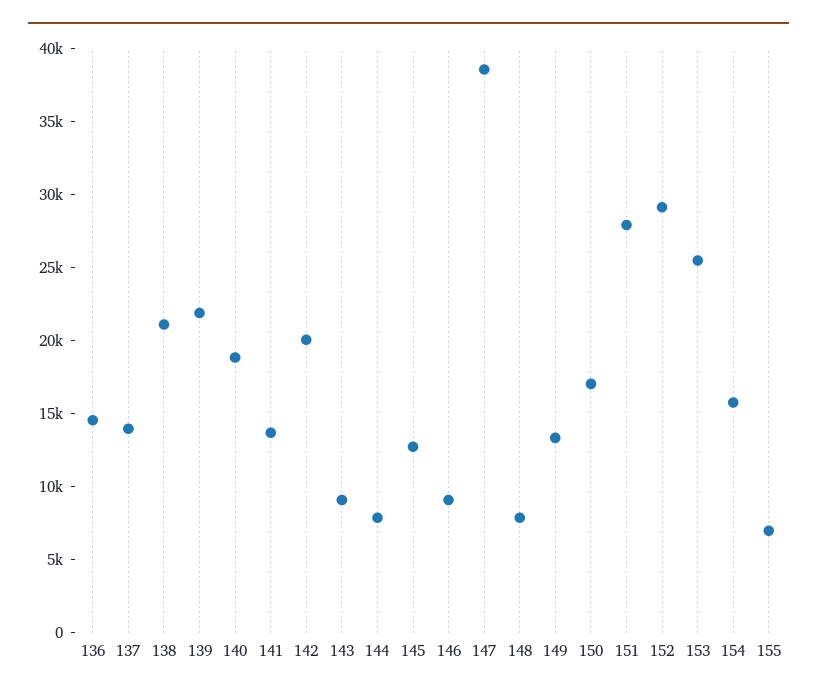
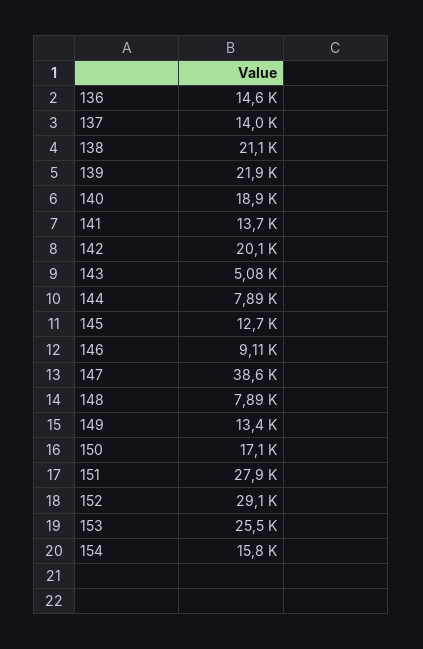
143: 9000 -> 5080
155: 7000 -> none

